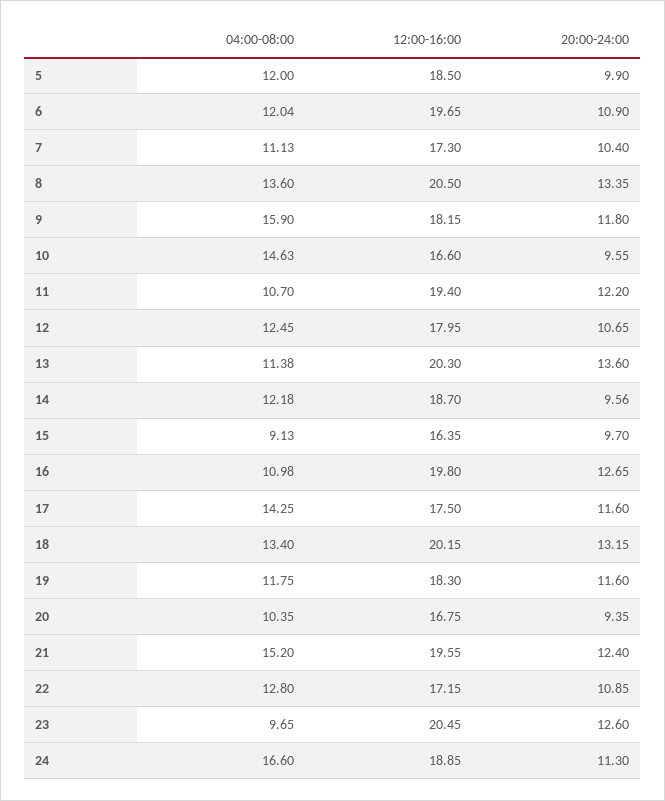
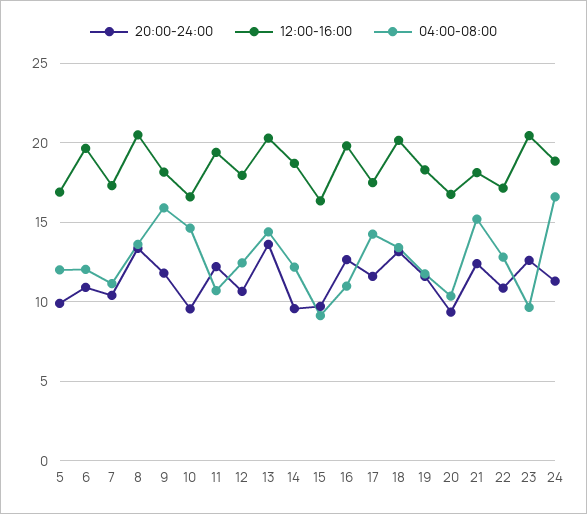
12:00-16:00, 5: 18.5 -> 17
04:00-08:00, 13: 11.38 -> 14.5
12:00-16:00, 21: 19.55 -> 18

